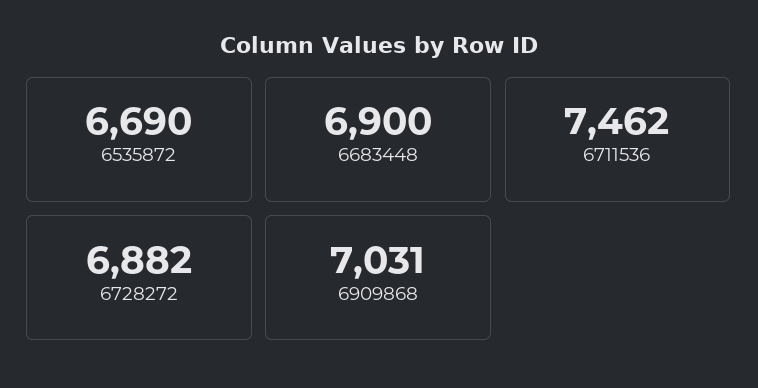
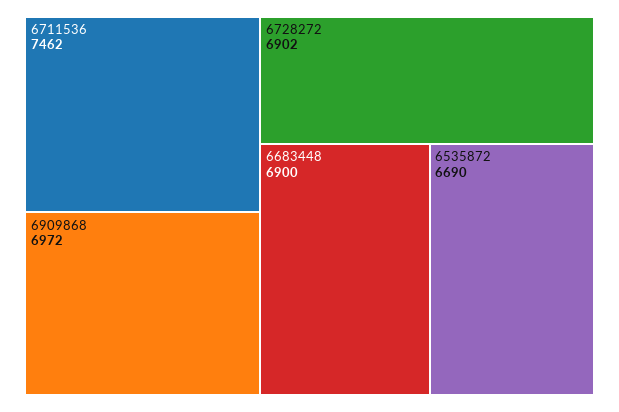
6728272: 6882 -> 6902
6909868: 7031 -> 6972

